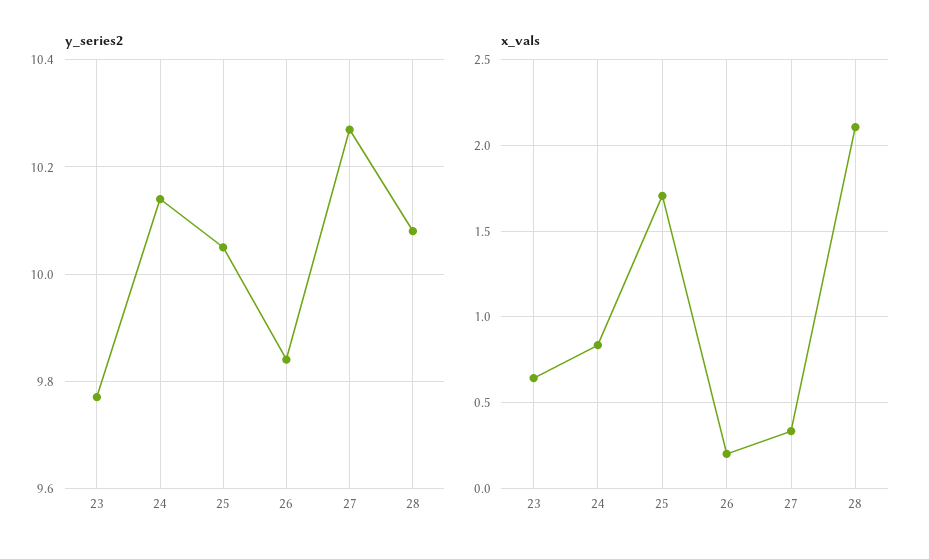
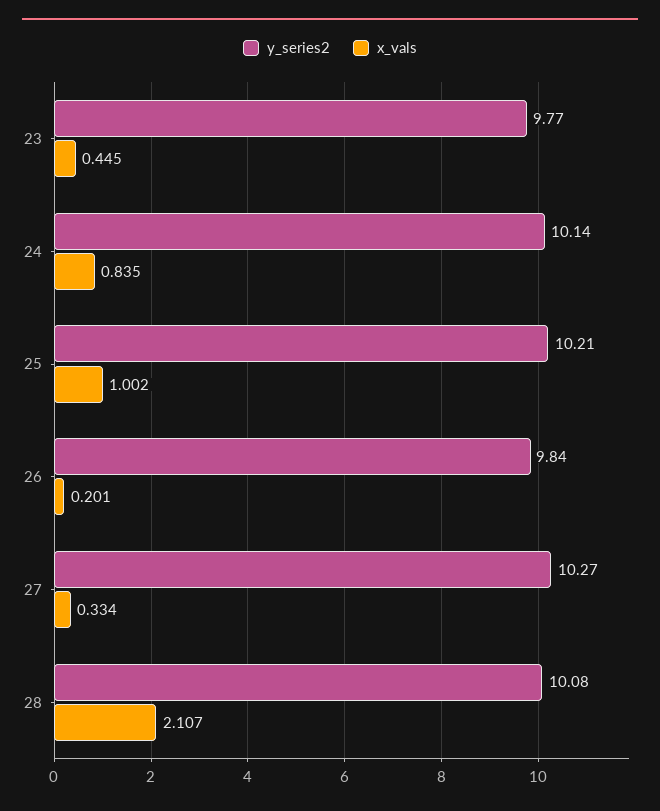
y_series2, 25: 10.05 -> 10.21
x_vals, 23: 0.65 -> 0.445
x_vals, 25: 1.7 -> 1.002

